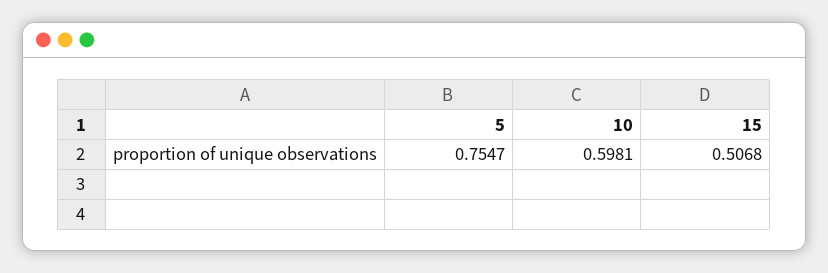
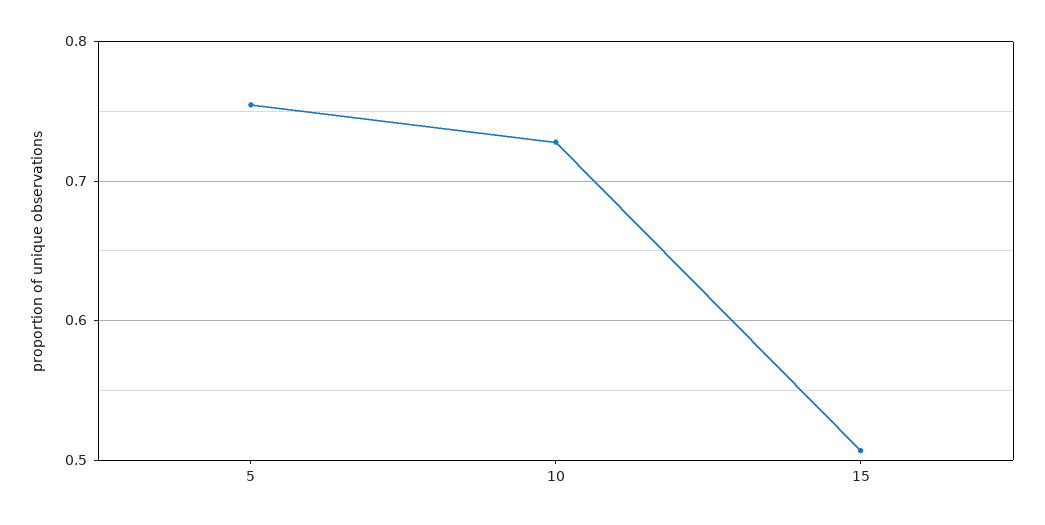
10: 0.5981 -> 0.73

